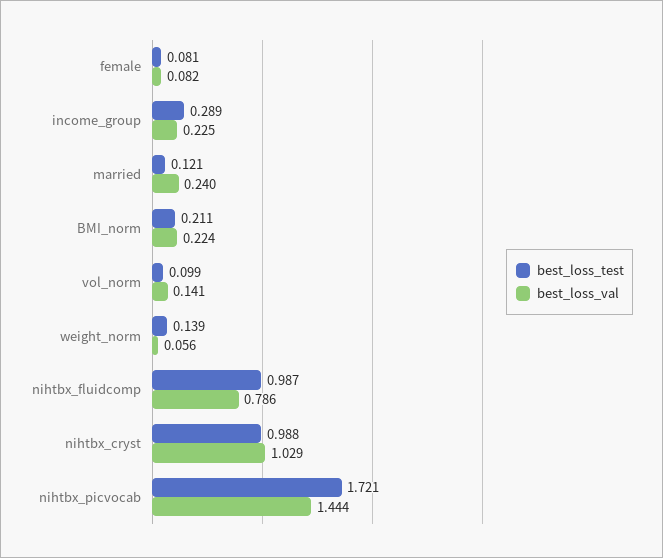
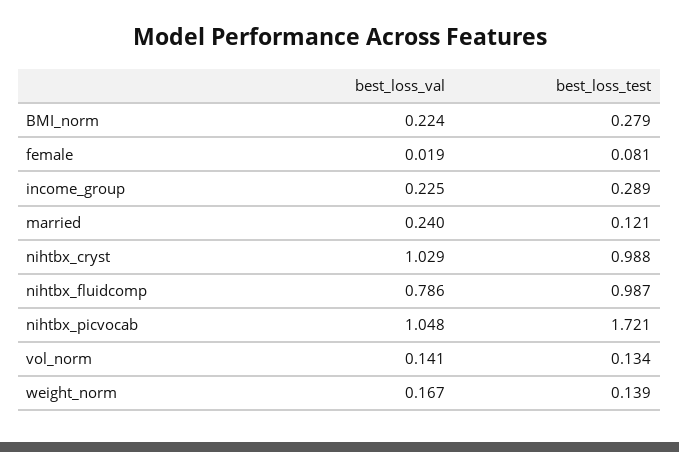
best_loss_val, female: 0.082 -> 0.019
best_loss_test, BMI_norm: 0.211 -> 0.279
best_loss_test, vol_norm: 0.099 -> 0.134
best_loss_val, weight_norm: 0.056 -> 0.167
best_loss_val, nihtbx_picvocab: 1.444 -> 1.048

